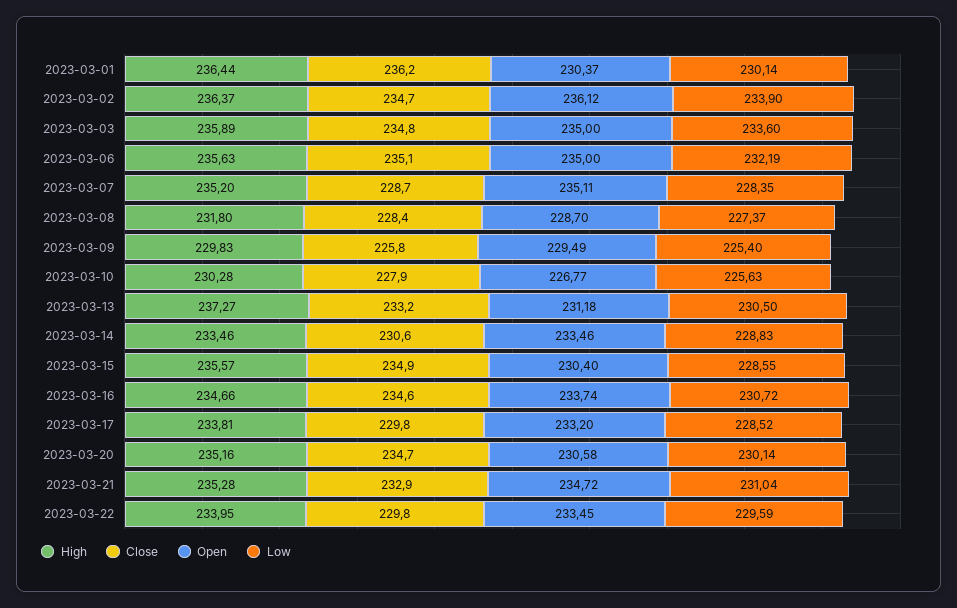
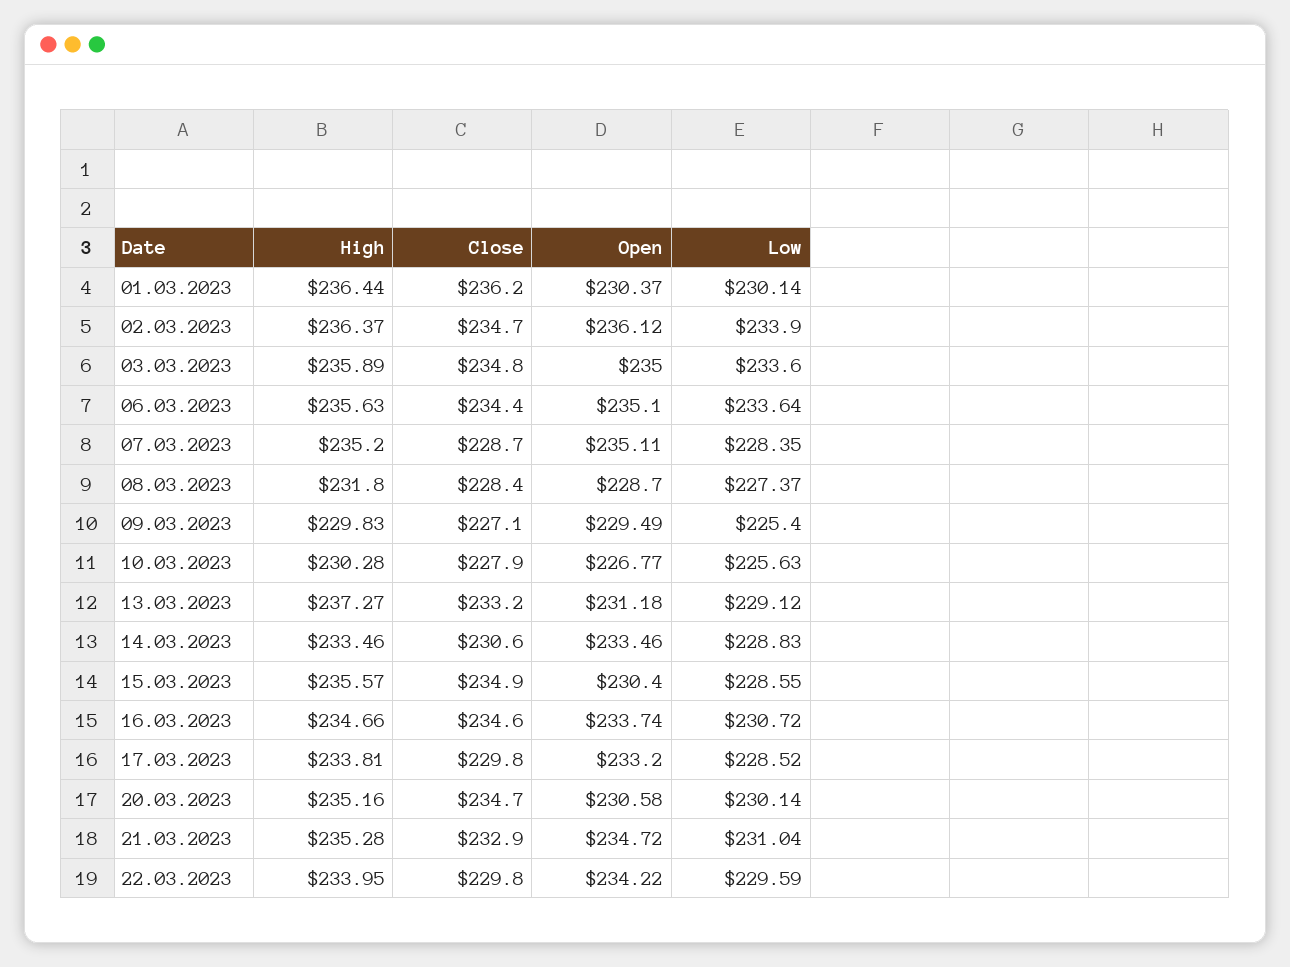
Close, 2023-03-06: 235.1 -> 234.4
Open, 2023-03-06: 235 -> 235.1
Low, 2023-03-06: 232.19 -> 233.64
Close, 2023-03-09: 225.8 -> 227.1
Low, 2023-03-13: 230.5 -> 229.12
Open, 2023-03-22: 233.45 -> 234.22

